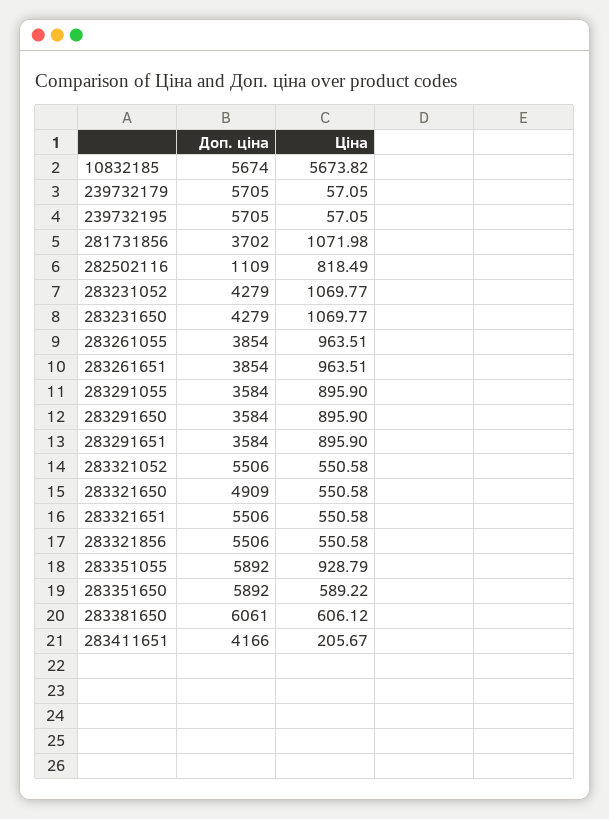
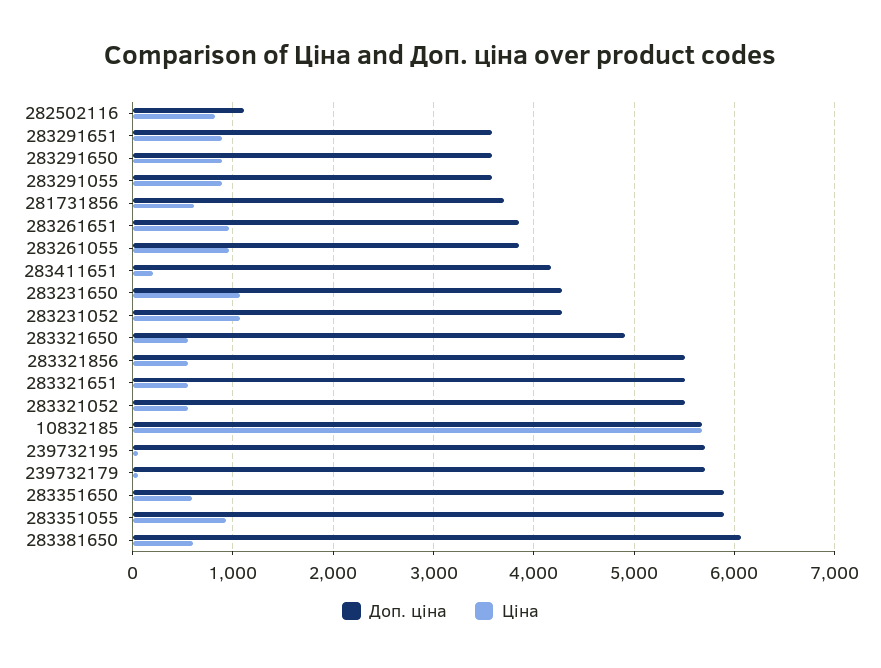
Ціна, 281731856: 1071.98 -> 600

